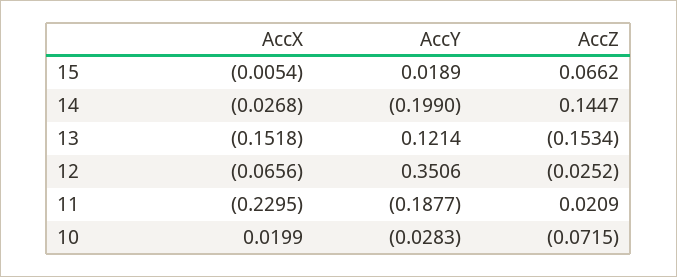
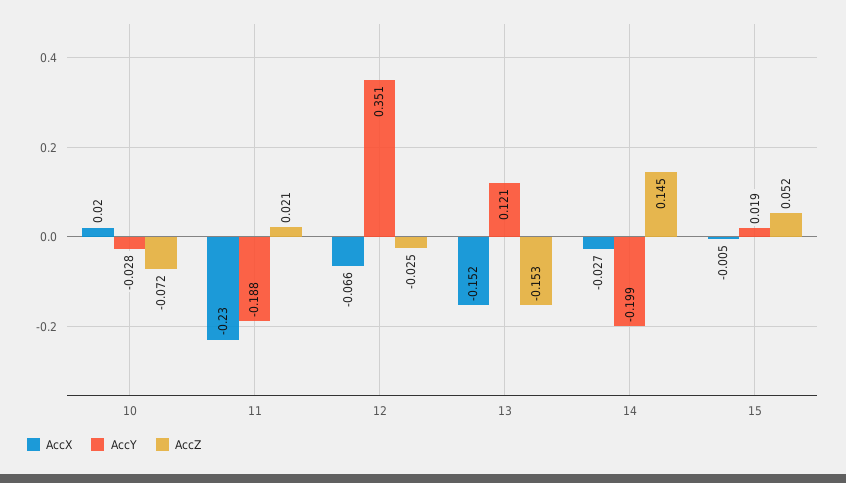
AccZ, 15: 0.0662 -> 0.052

